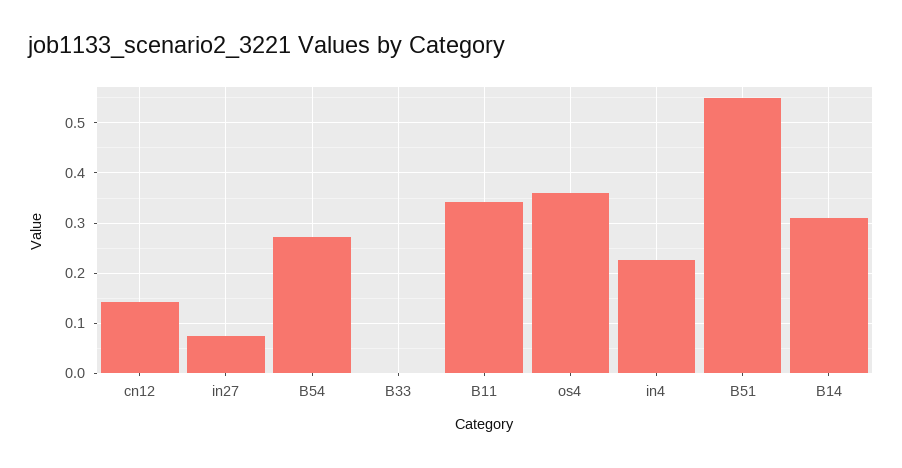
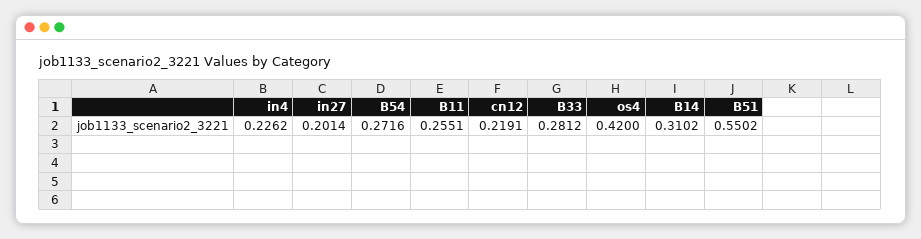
cn12: 0.14 -> 0.2191
in27: 0.08 -> 0.2014
B33: 0 -> 0.2812
B11: 0.34 -> 0.2551
os4: 0.36 -> 0.42

